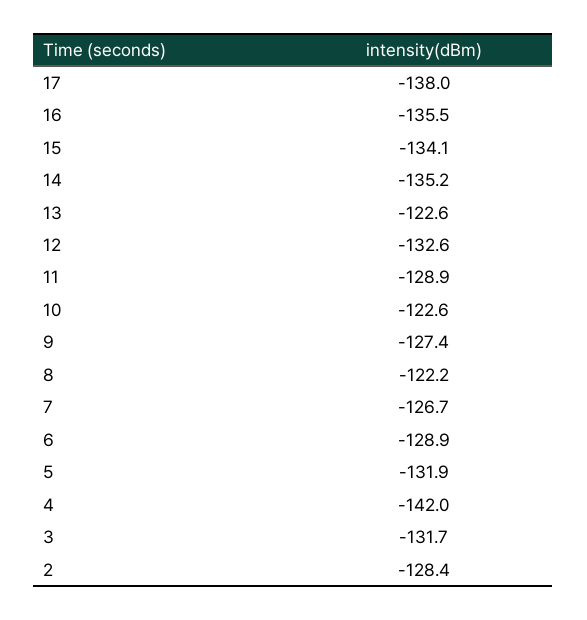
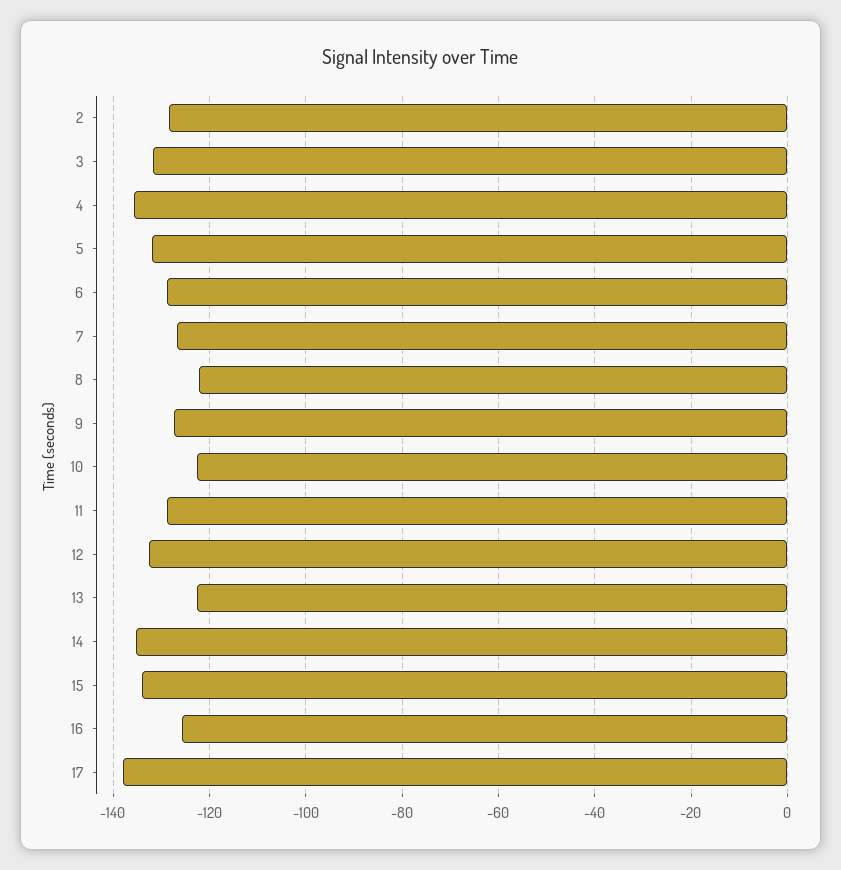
16: -135.5 -> -126
4: -142 -> -136

